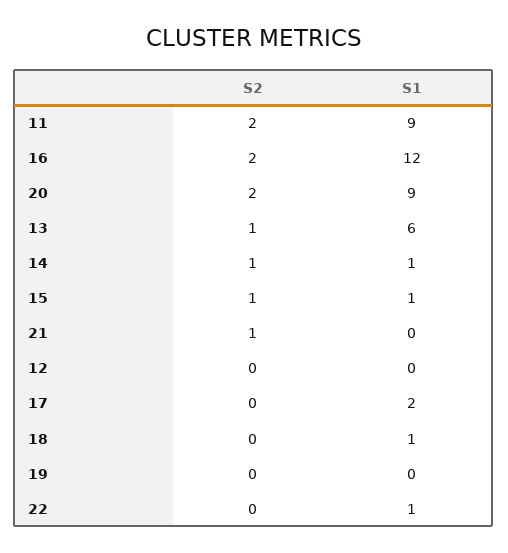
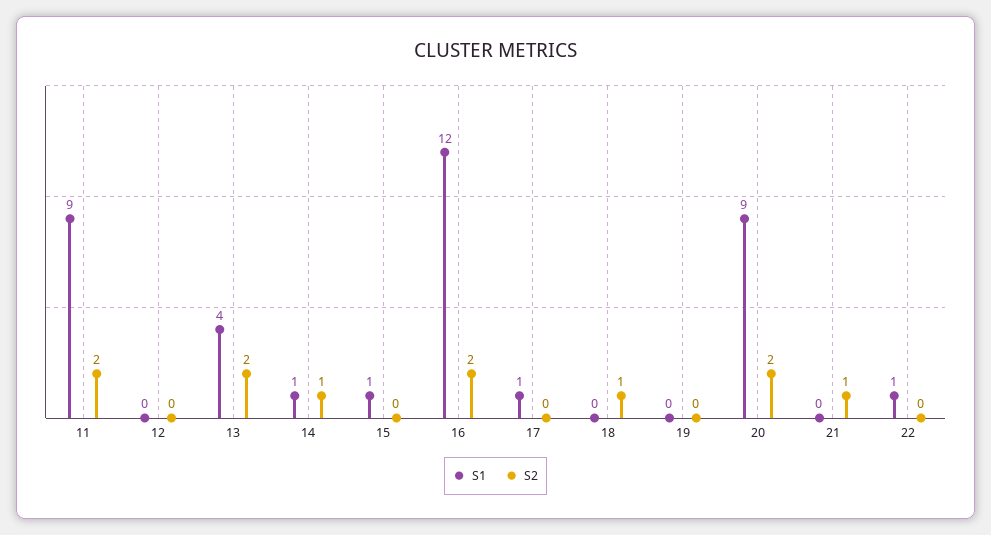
S2, 13: 1 -> 2
S1, 13: 6 -> 4
S2, 15: 1 -> 0
S1, 17: 2 -> 1
S2, 18: 0 -> 1
S1, 18: 1 -> 0

